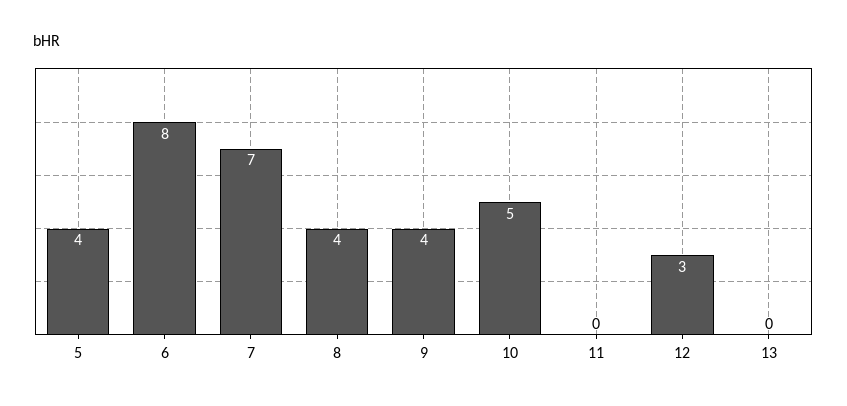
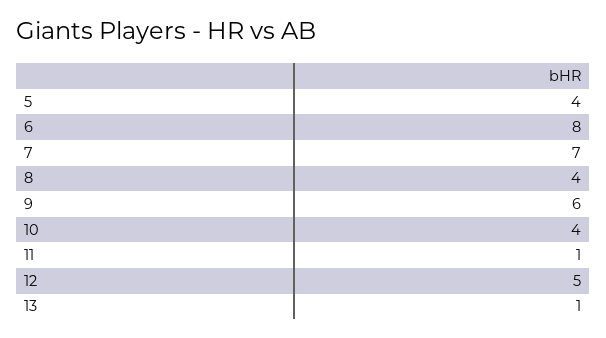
9: 4 -> 6
10: 5 -> 4
11: 0 -> 1
12: 3 -> 5
13: 0 -> 1

